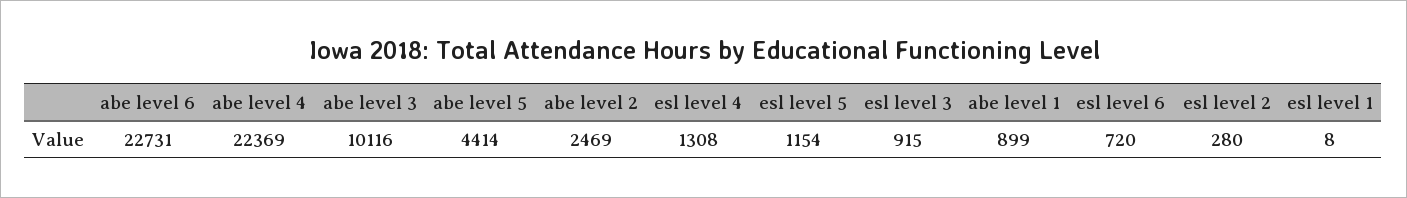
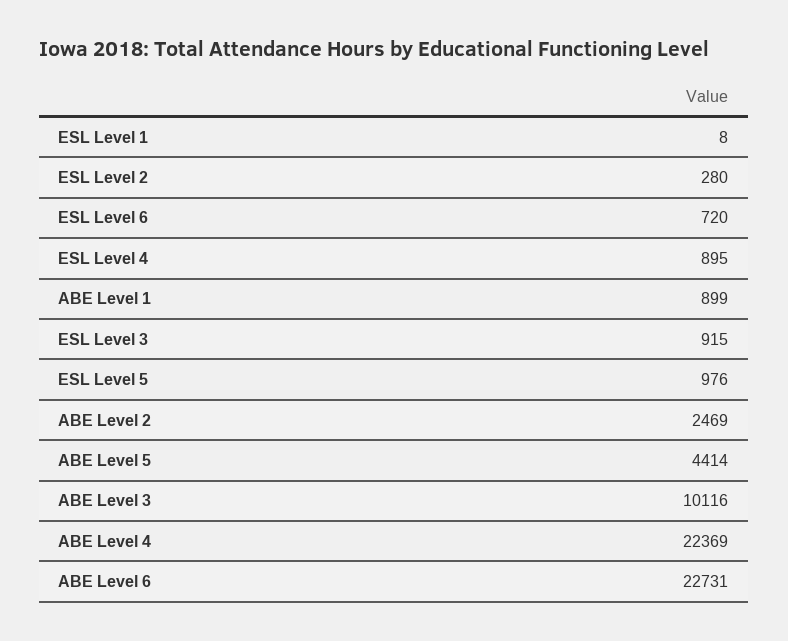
esl level 4: 1308 -> 895
esl level 5: 1154 -> 976

